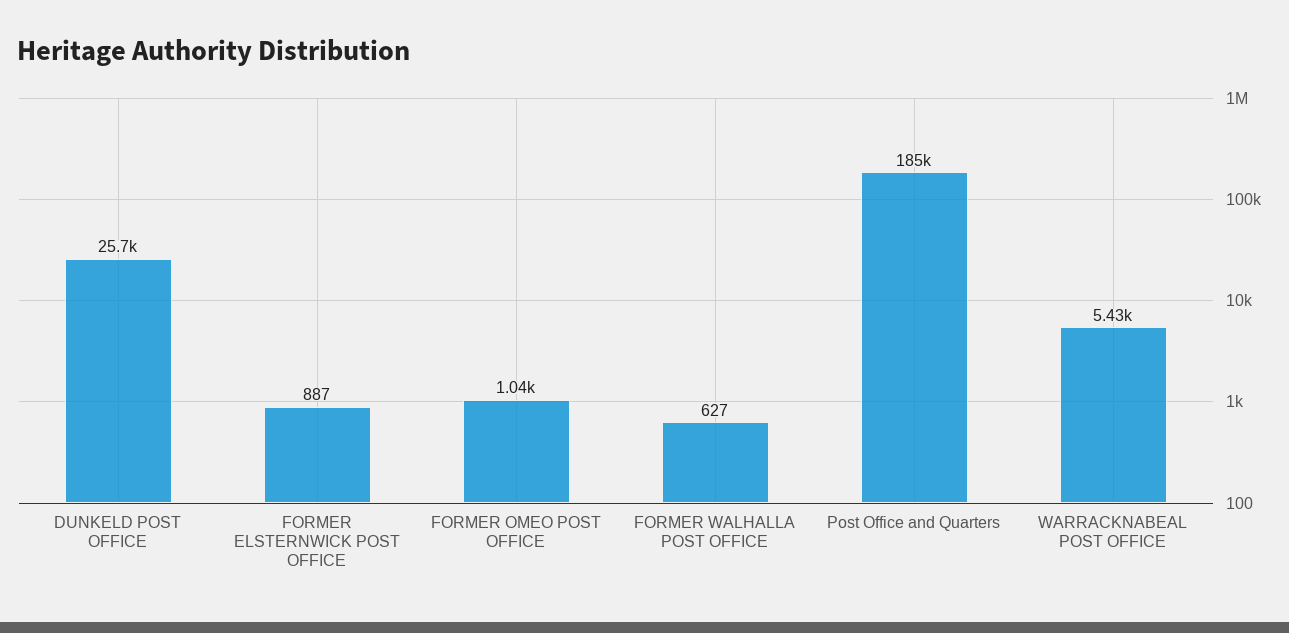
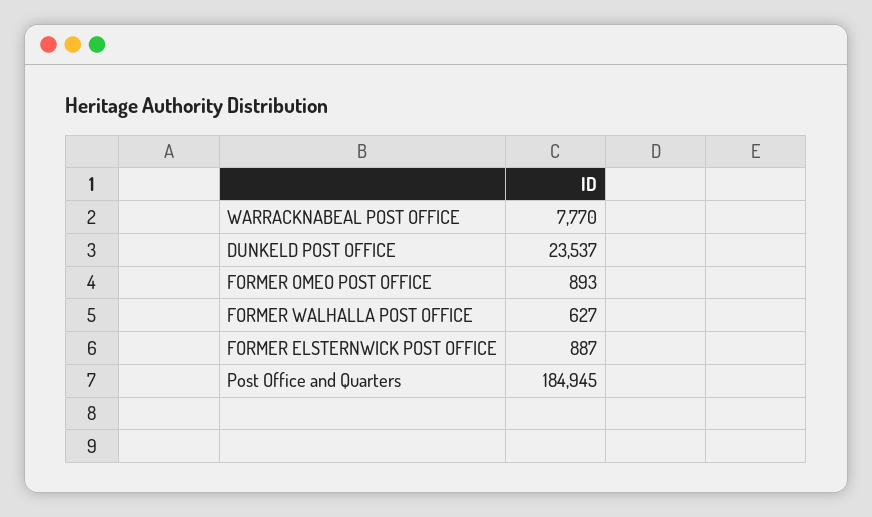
DUNKELD POST OFFICE: 25700 -> 23537
FORMER OMEO POST OFFICE: 1040 -> 893
WARRACKNABEAL POST OFFICE: 5430 -> 7770

